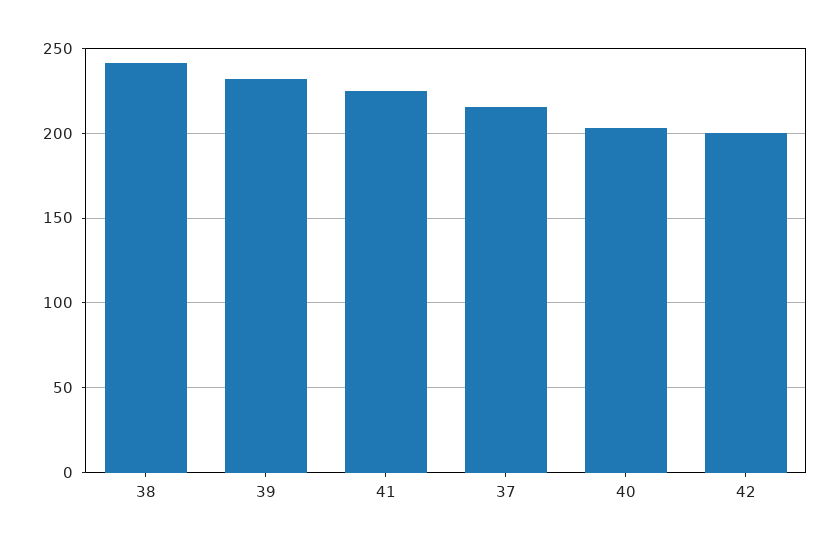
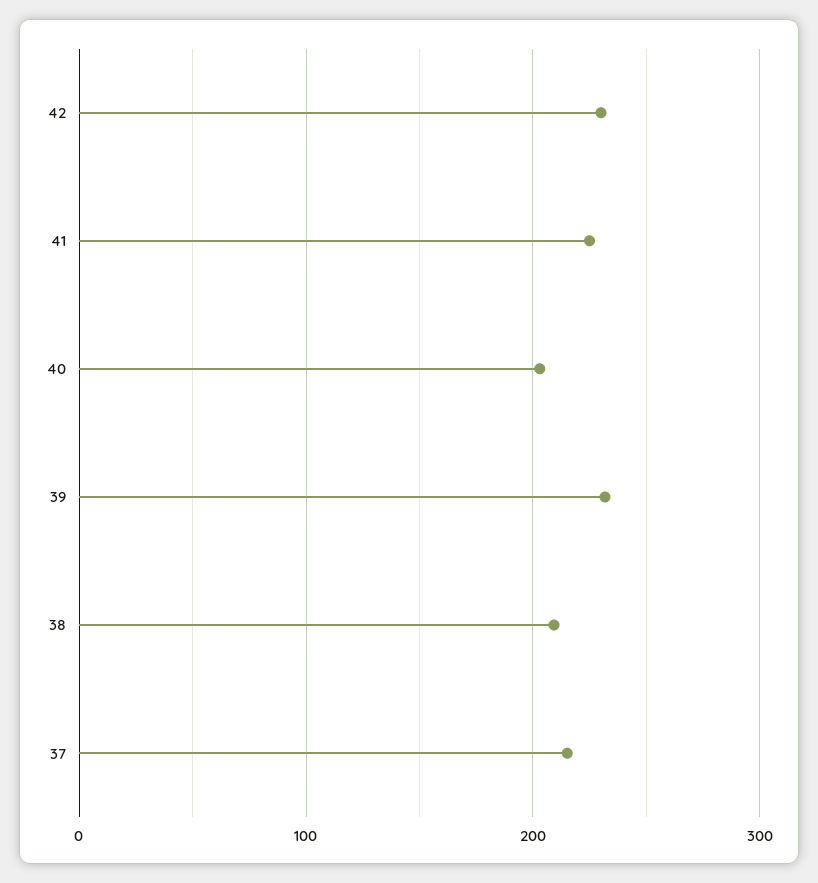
38: 240 -> 210
42: 200 -> 230

